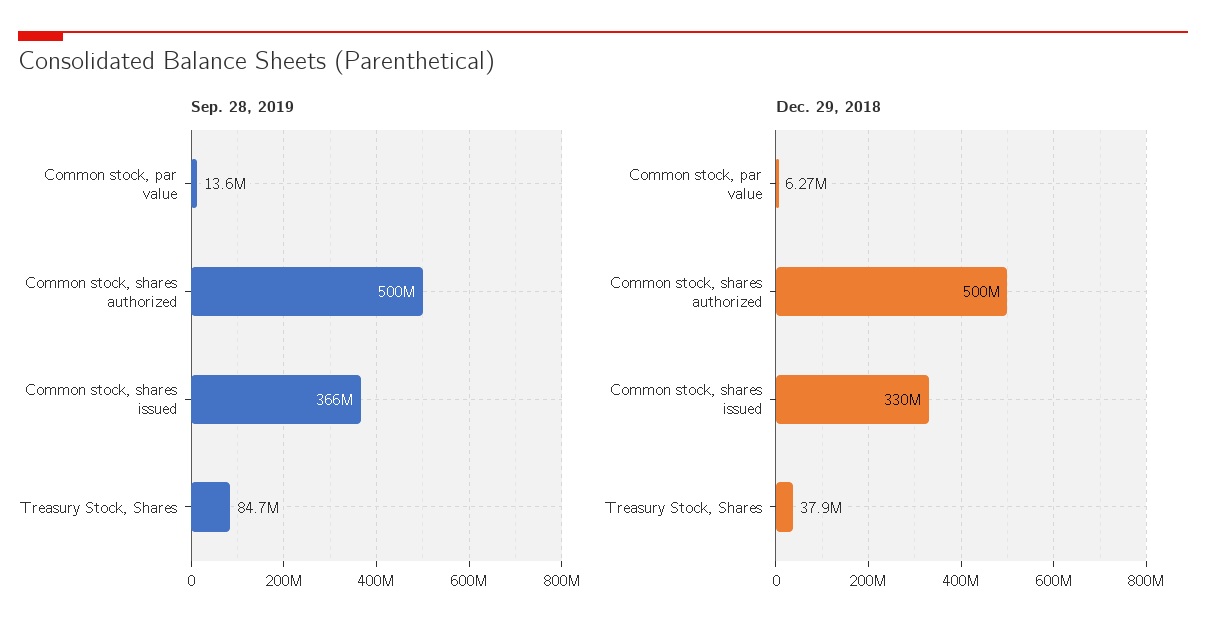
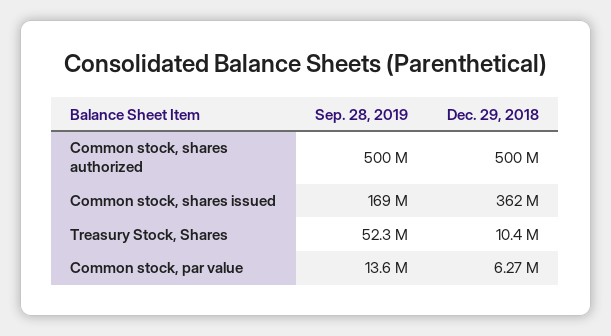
Sep. 28, 2019, Common stock, shares issued: 366000000 -> 169000000
Sep. 28, 2019, Treasury Stock, Shares: 84700000 -> 52300000
Dec. 29, 2018, Common stock, shares issued: 330000000 -> 362000000
Dec. 29, 2018, Treasury Stock, Shares: 37900000 -> 10400000

